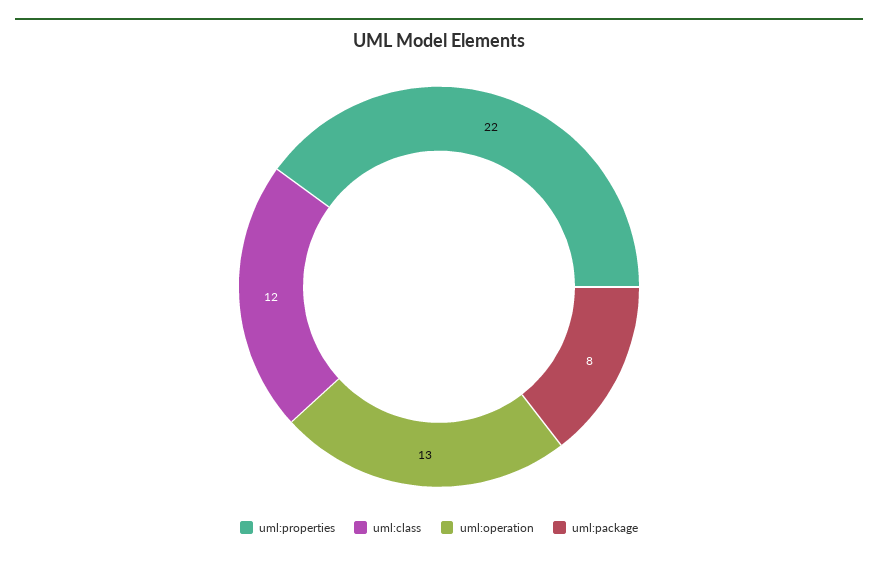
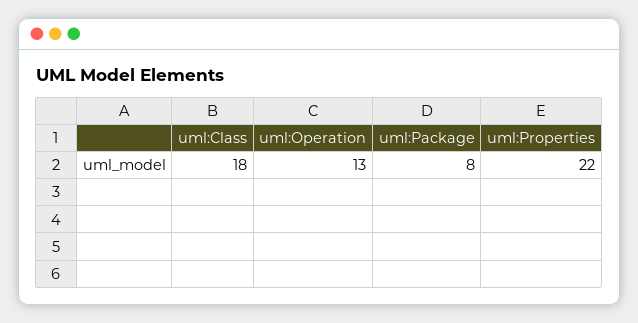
uml:class: 12 -> 18

